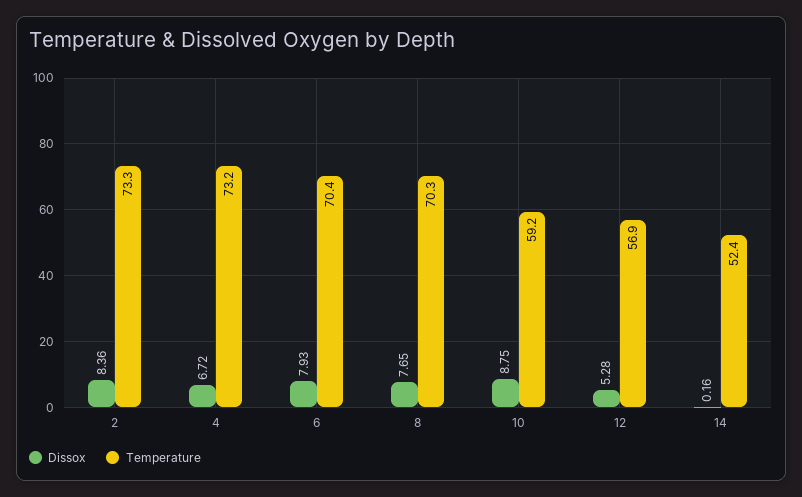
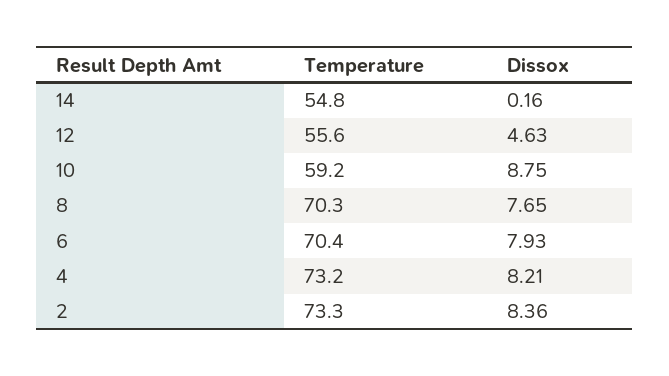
Dissox, 4: 6.72 -> 8.21
Dissox, 12: 5.28 -> 4.63
Temperature, 12: 56.9 -> 55.6
Temperature, 14: 52.4 -> 54.8

